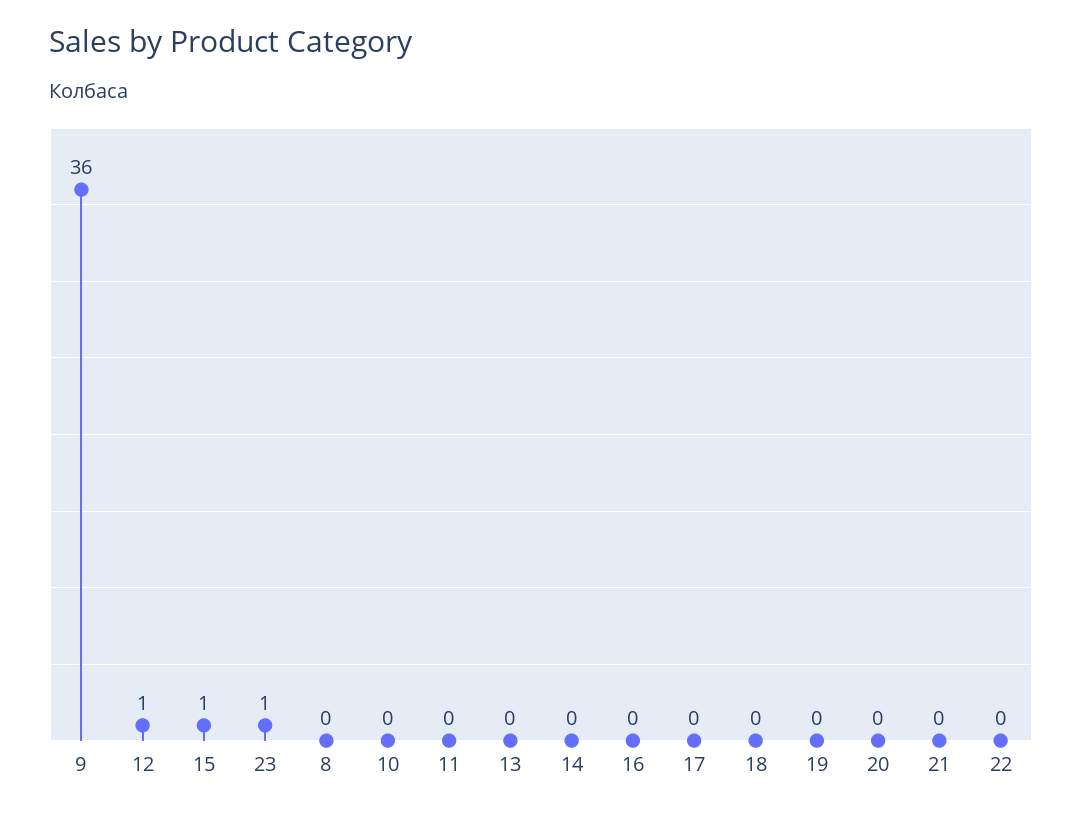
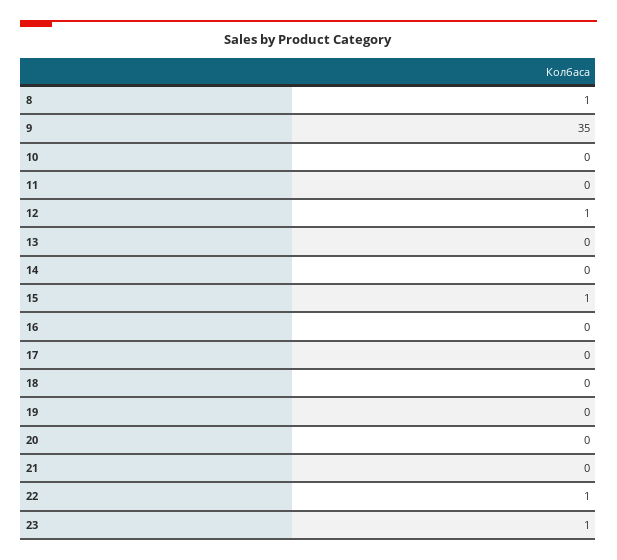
9: 36 -> 35
8: 0 -> 1
22: 0 -> 1

